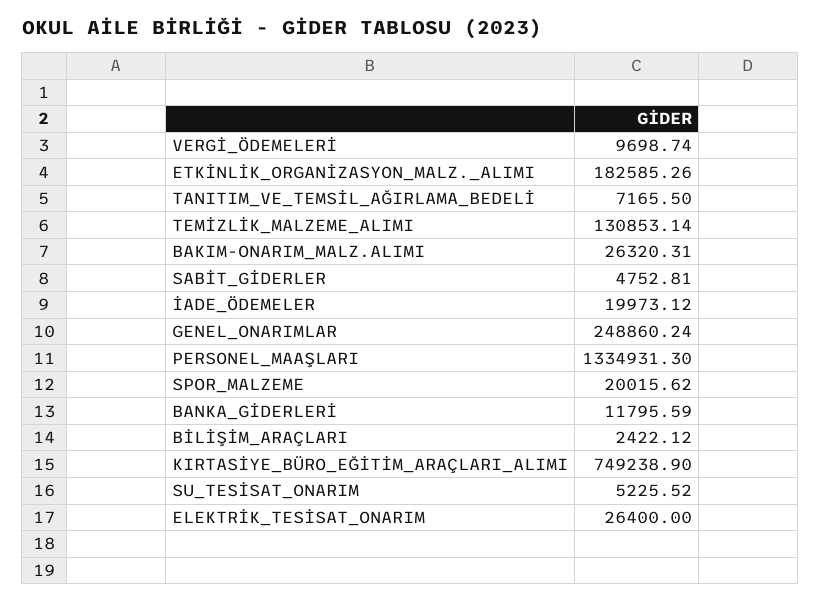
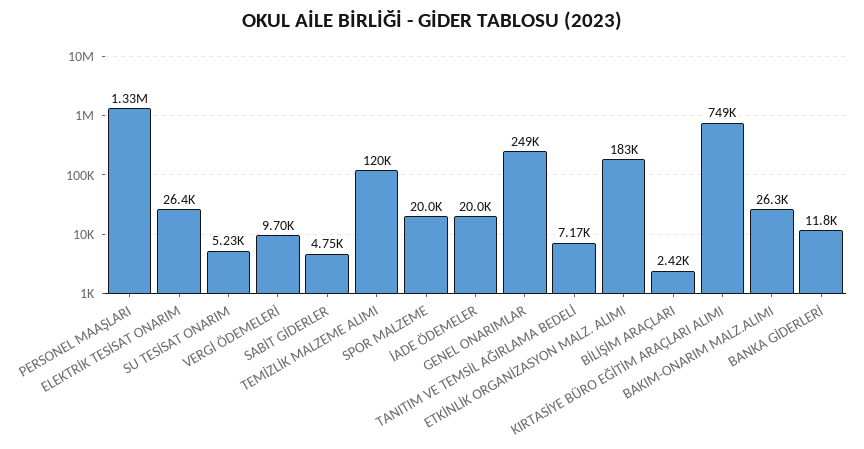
TEMİZLİK_MALZEME_ALIMI: 130853.14 -> 120000

